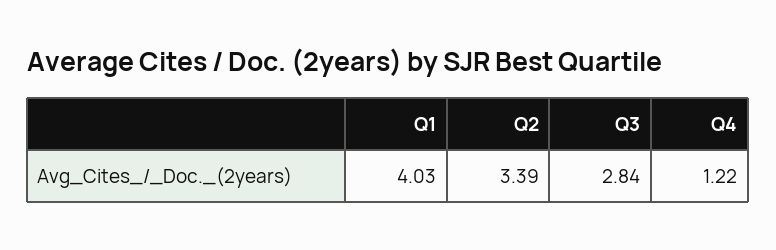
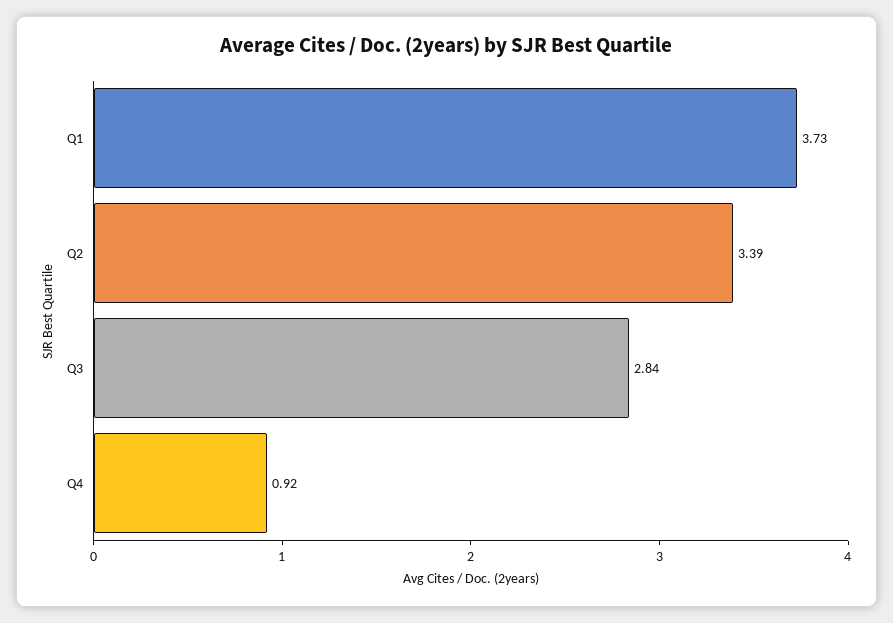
Q1: 4.03 -> 3.73
Q4: 1.22 -> 0.92

